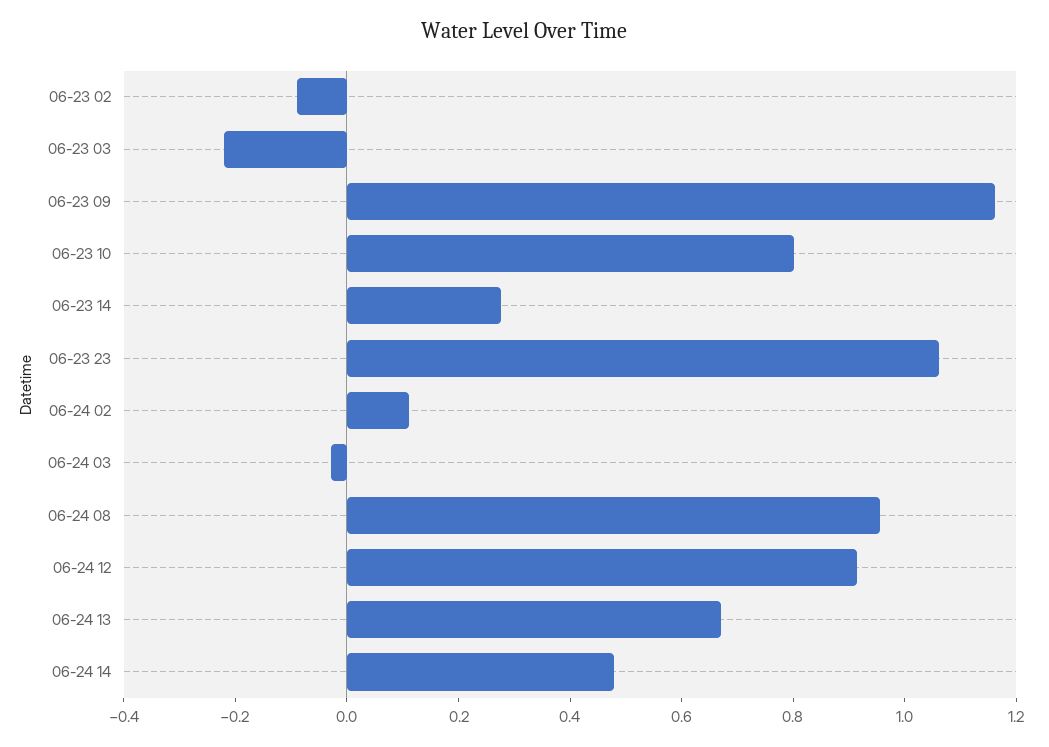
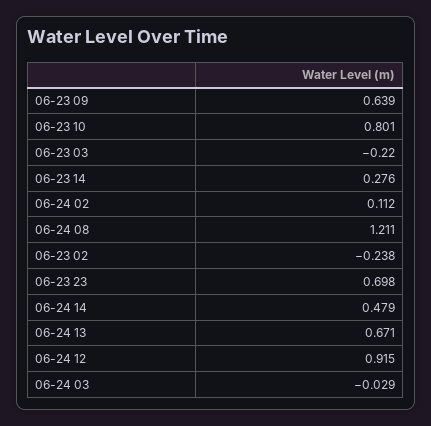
06-23 02: -0.1 -> -0.238
06-23 09: 1.15 -> 0.639
06-23 23: 1.05 -> 0.698
06-24 08: 0.95 -> 1.211

